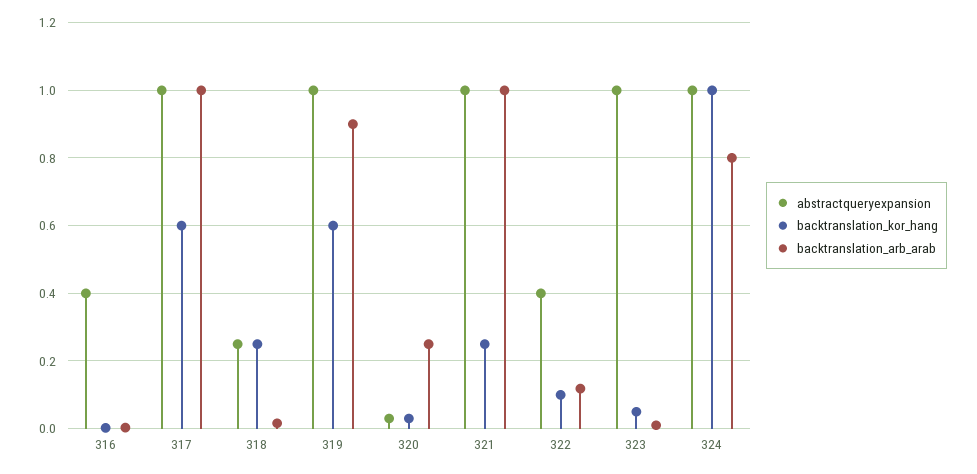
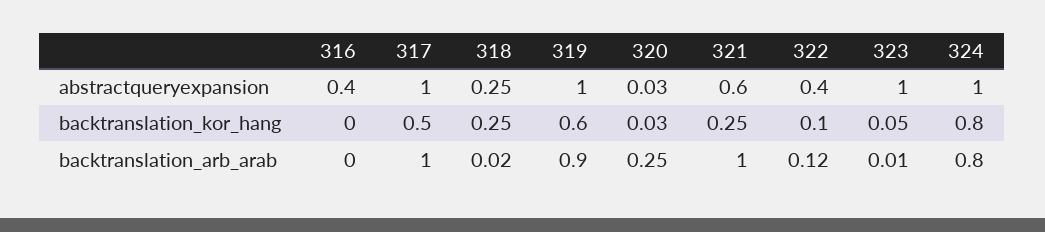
backtranslation_kor_hang, 317: 0.6 -> 0.5
abstractqueryexpansion, 321: 1 -> 0.6
backtranslation_kor_hang, 324: 1 -> 0.8

